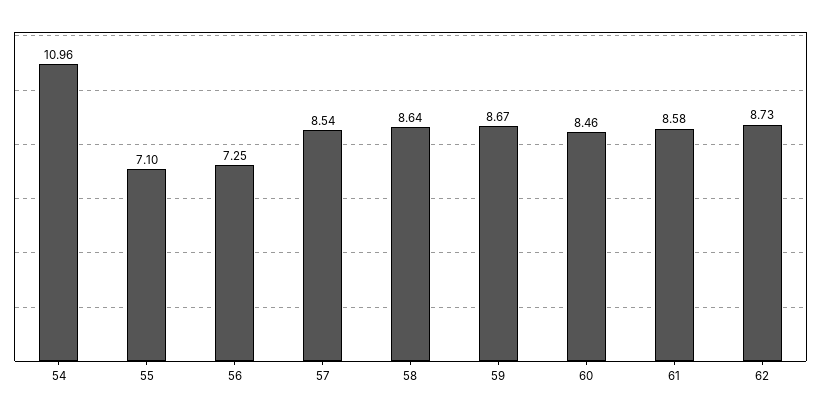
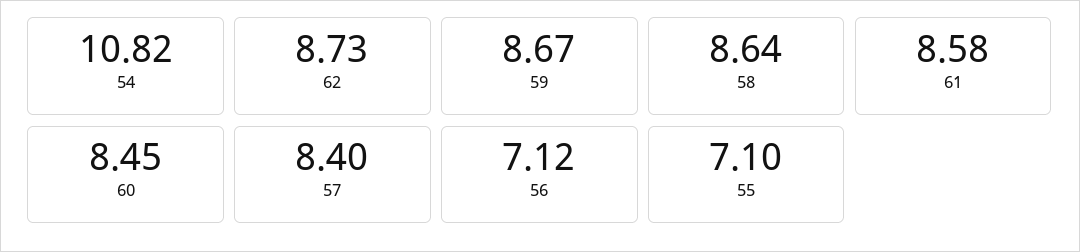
54: 10.96 -> 10.82
56: 7.25 -> 7.12
57: 8.54 -> 8.4
60: 8.46 -> 8.45

